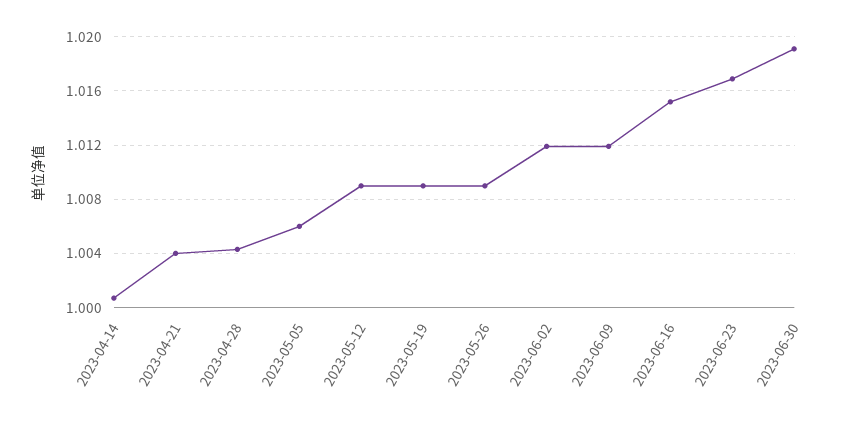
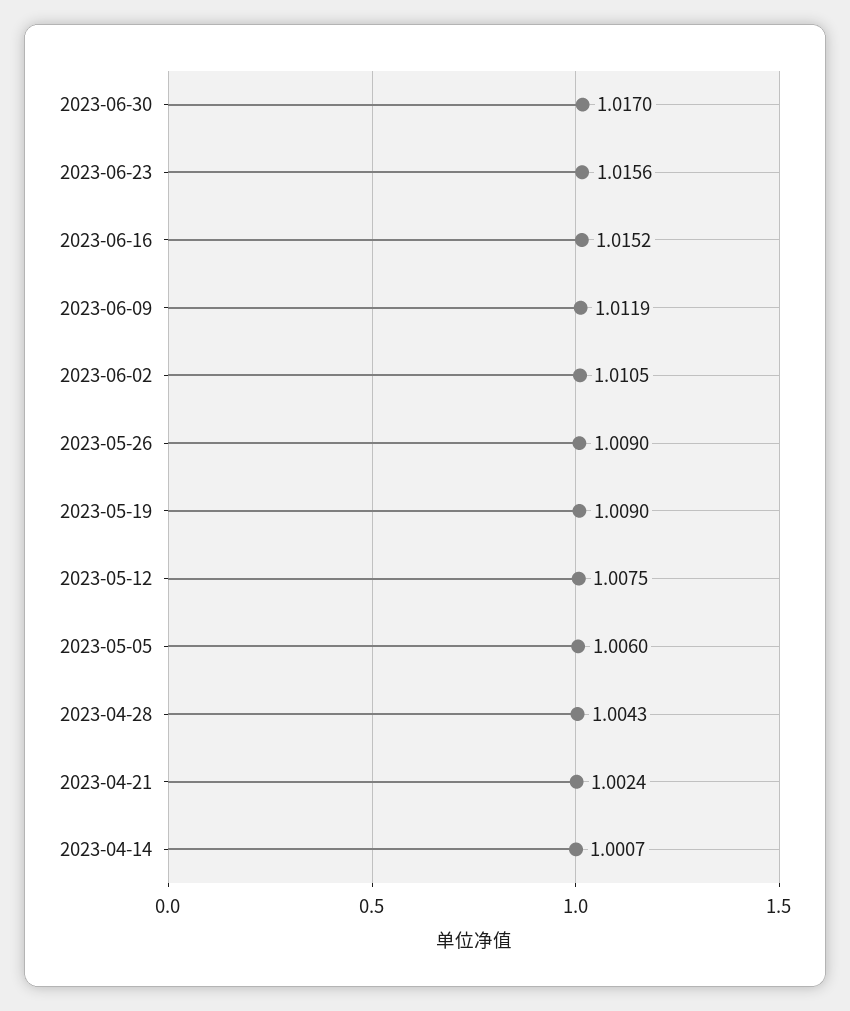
2023-04-21: 1.004 -> 1.0024
2023-05-12: 1.009 -> 1.0075
2023-06-02: 1.012 -> 1.0105
2023-06-23: 1.017 -> 1.0156
2023-06-30: 1.019 -> 1.017

